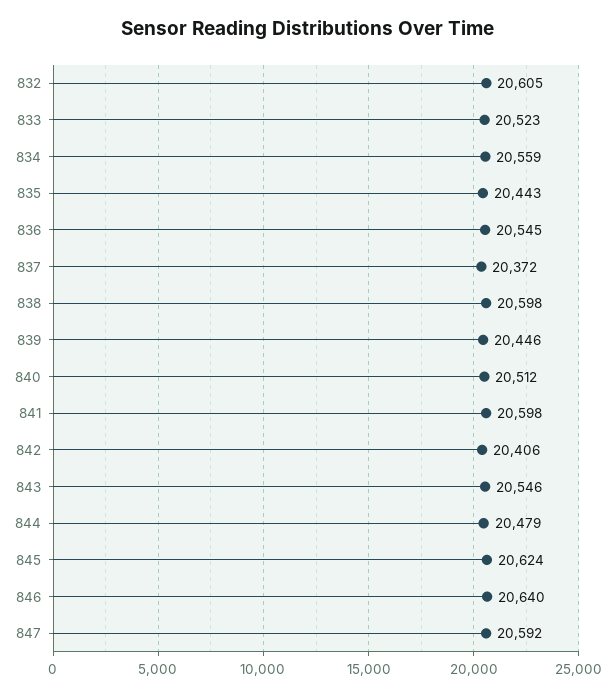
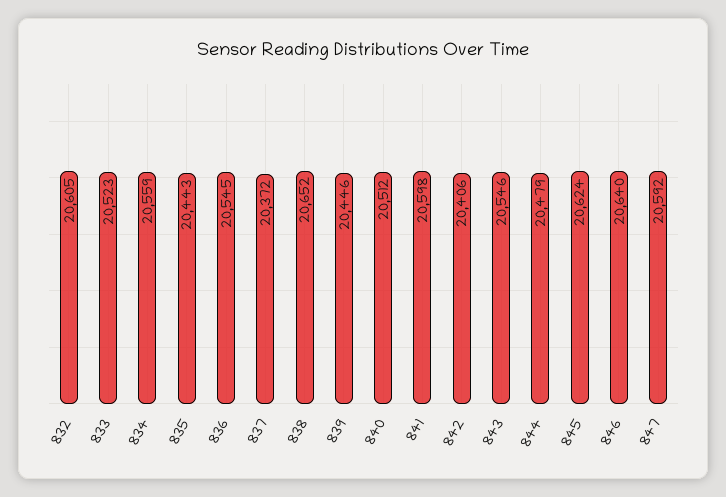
838: 20598 -> 20652

